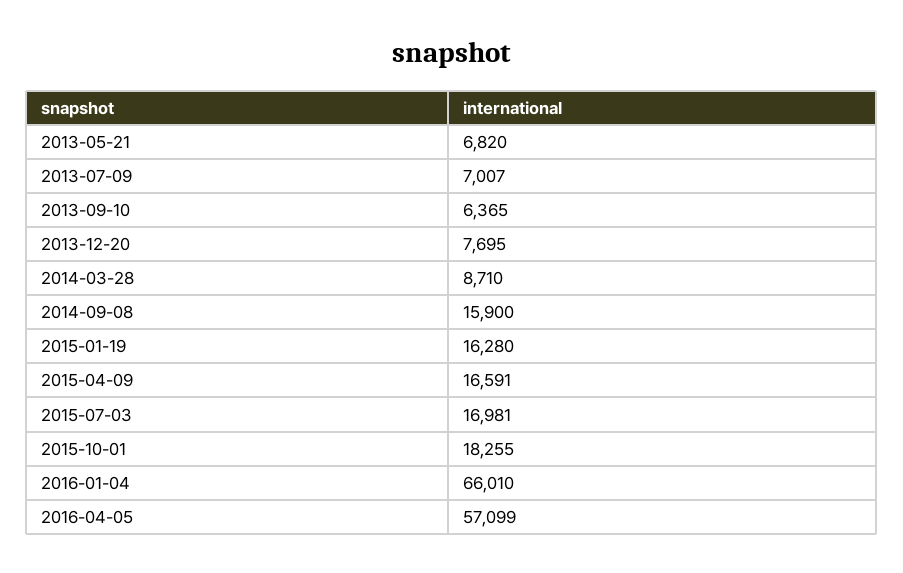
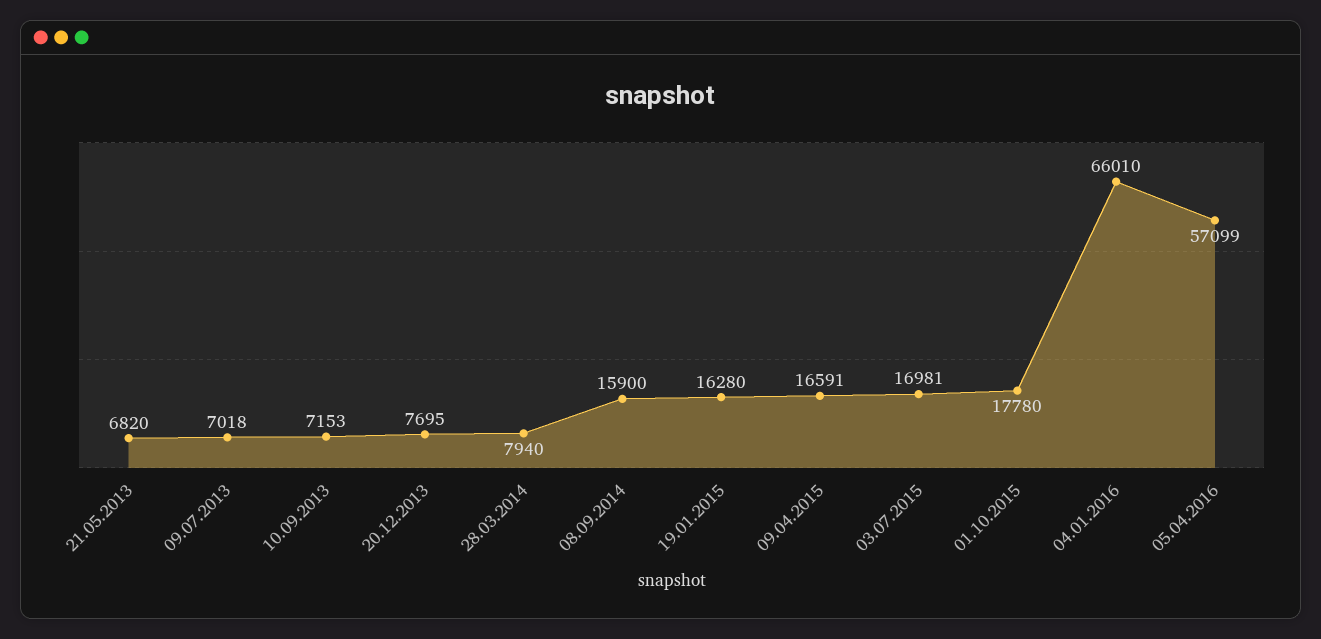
2013-07-09: 7007 -> 7018
2013-09-10: 6365 -> 7153
2014-03-28: 8710 -> 7940
2015-10-01: 18255 -> 17780

